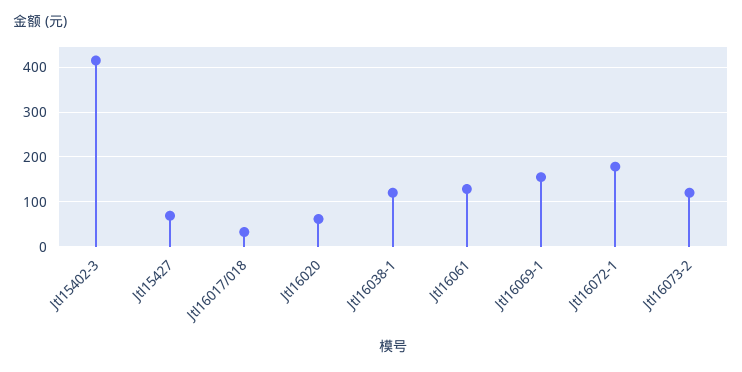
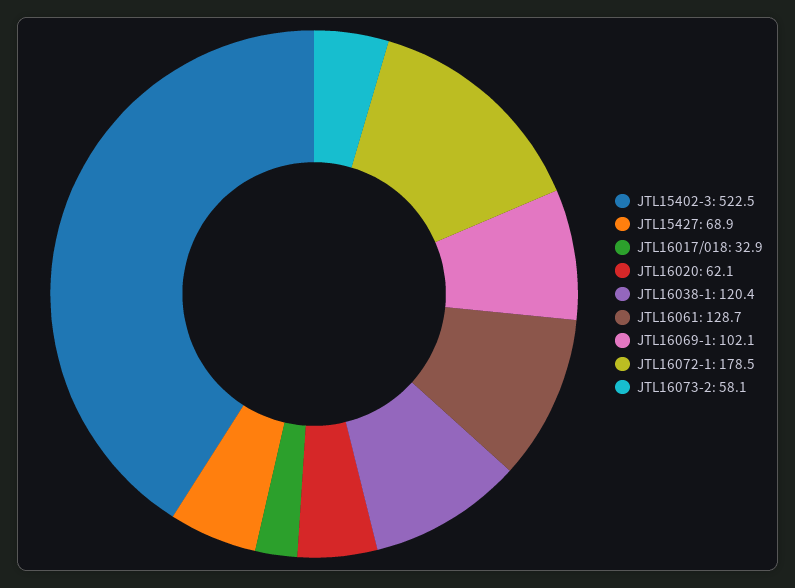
Jtl15402-3: 420 -> 522.5
Jtl16069-1: 160 -> 102.1
Jtl16073-2: 120 -> 58.1

